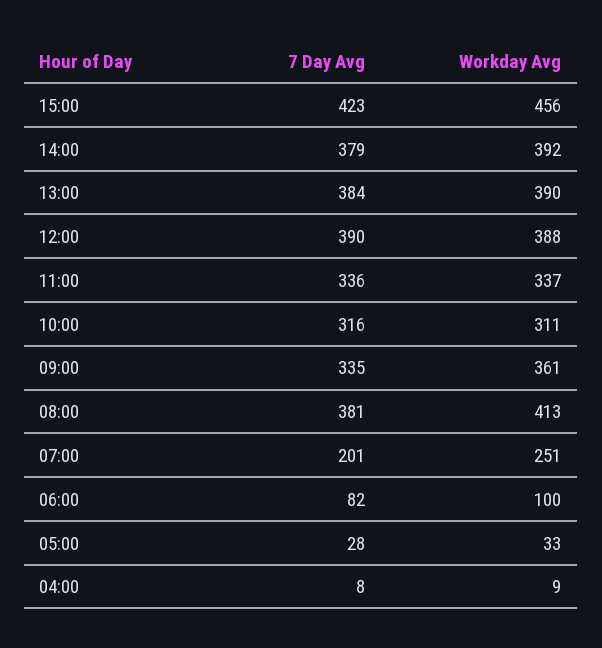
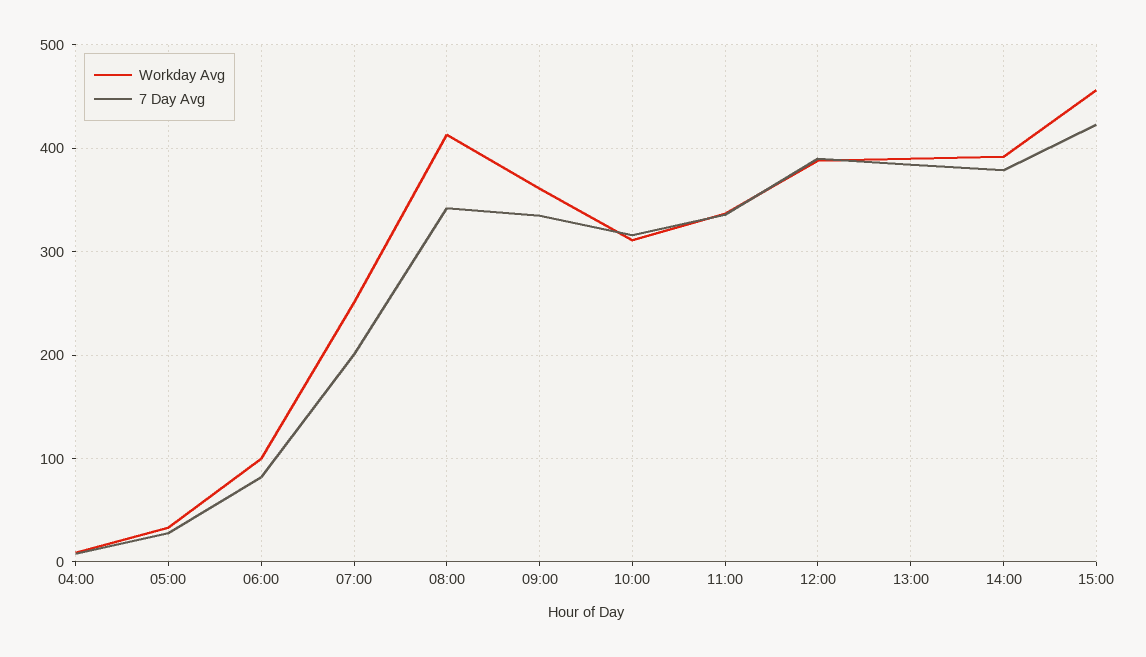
7 Day Avg, 08:00: 381 -> 340

